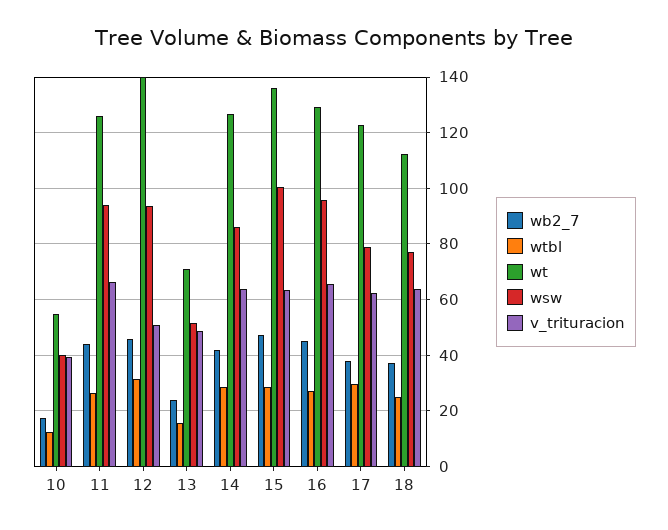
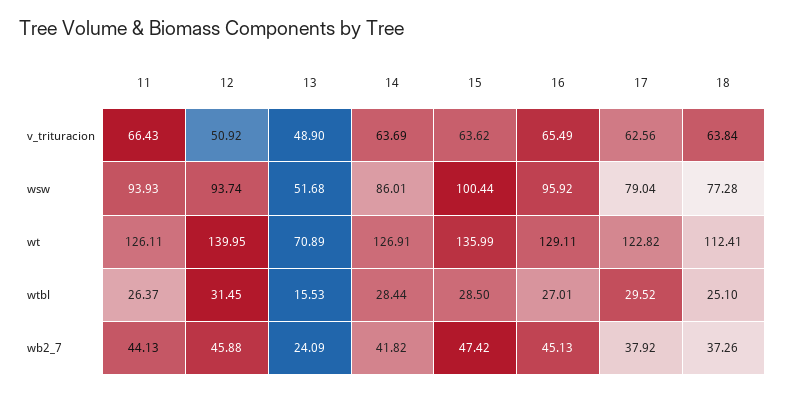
wb2_7, 10: 17.5 -> none
wtbl, 10: 12.5 -> none
wt, 10: 55 -> none
wsw, 10: 40 -> none
v_trituracion, 10: 40 -> none

